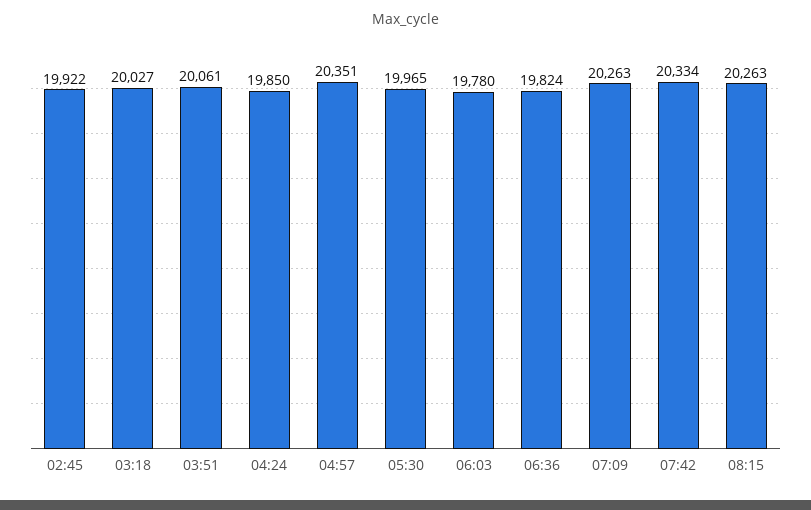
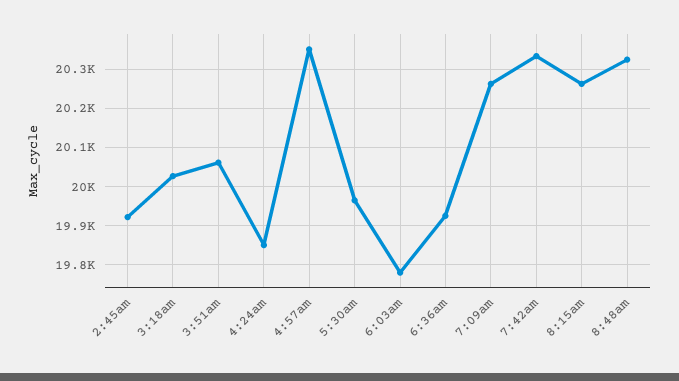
06:36: 19824 -> 19920
8:48am: none -> 20320

